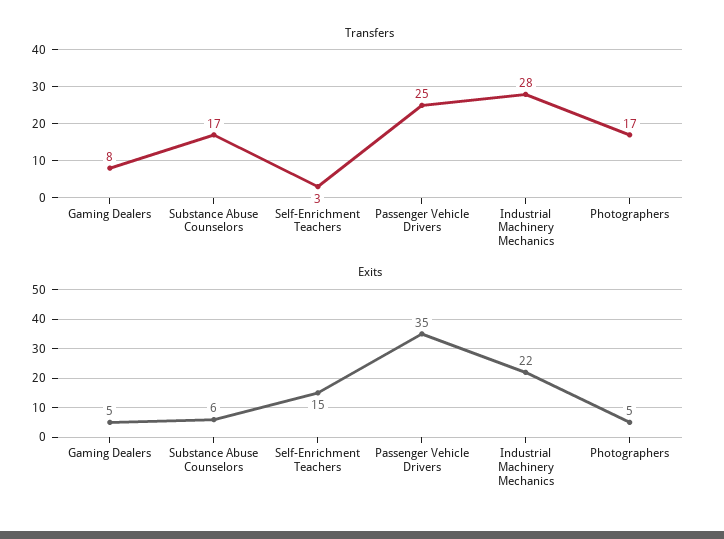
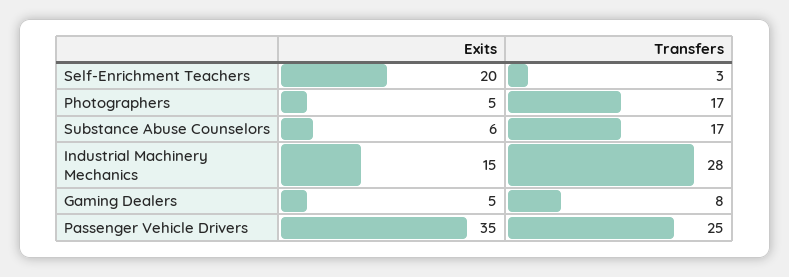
Exits, Self-Enrichment Teachers: 15 -> 20
Exits, Industrial Machinery Mechanics: 22 -> 15

